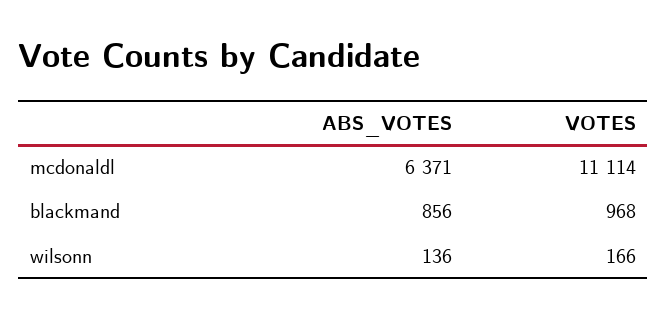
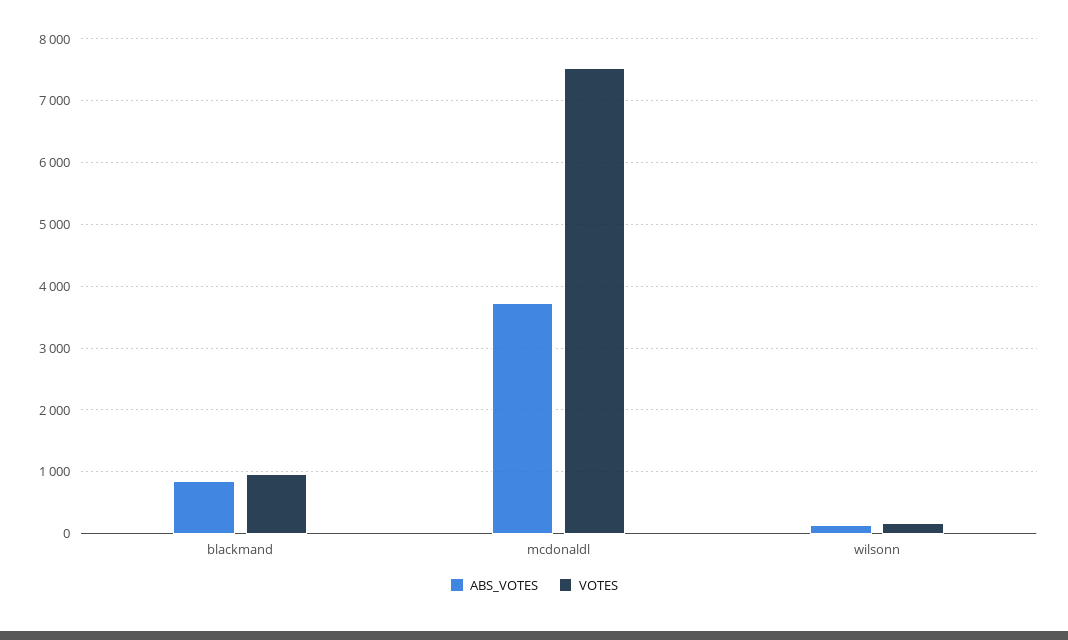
ABS_VOTES, mcdonaldl: 6371 -> 3700
VOTES, mcdonaldl: 11114 -> 7500

